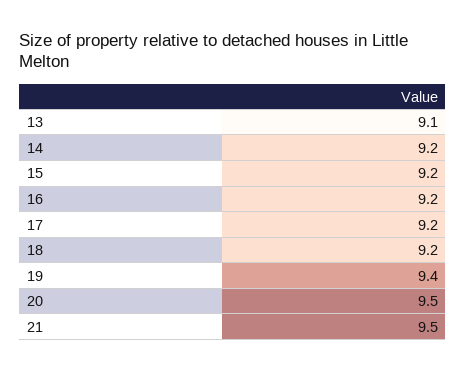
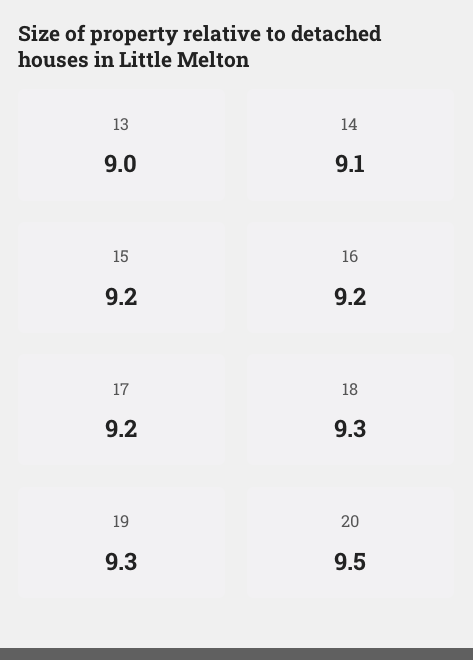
13: 9.1 -> 9
14: 9.2 -> 9.1
18: 9.2 -> 9.3
19: 9.4 -> 9.3
21: 9.5 -> none

